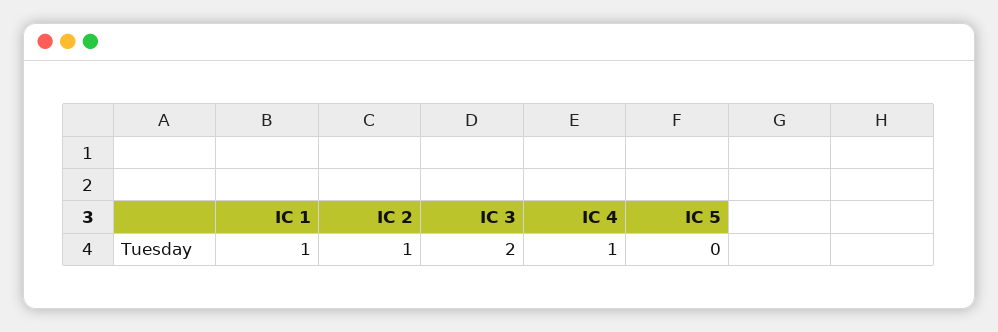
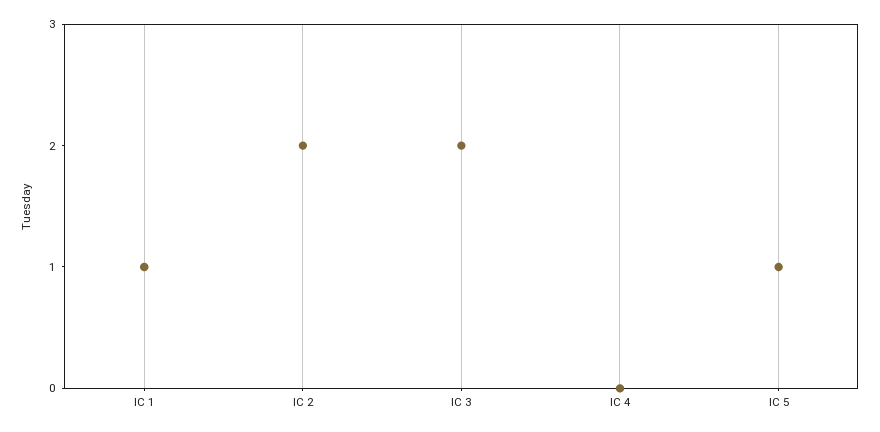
IC 2: 1 -> 2
IC 4: 1 -> 0
IC 5: 0 -> 1

